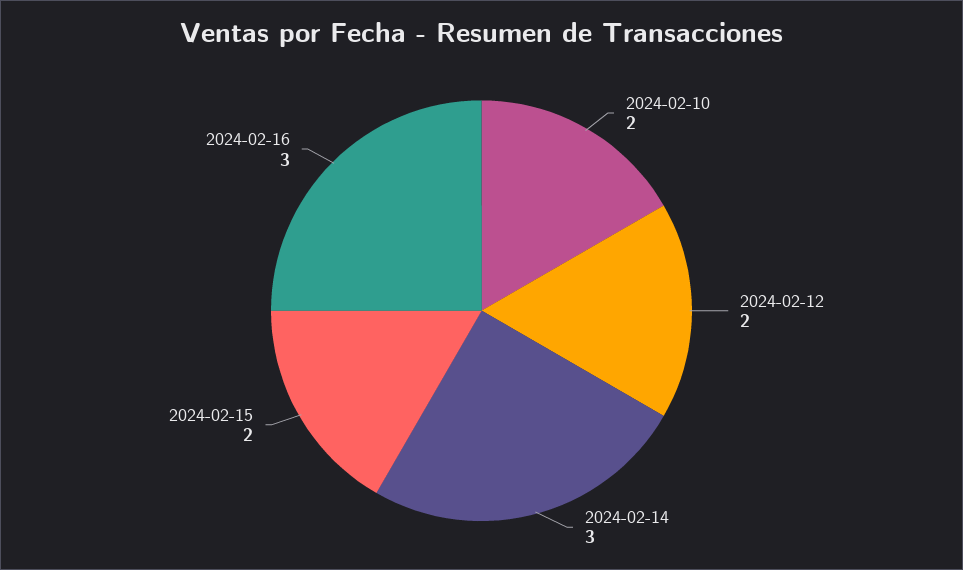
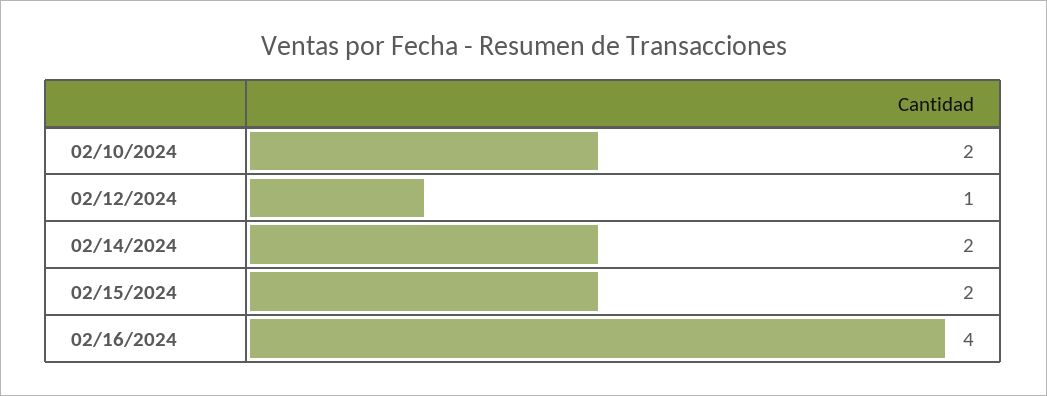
2024-02-12: 2 -> 1
2024-02-14: 3 -> 2
2024-02-16: 3 -> 4

